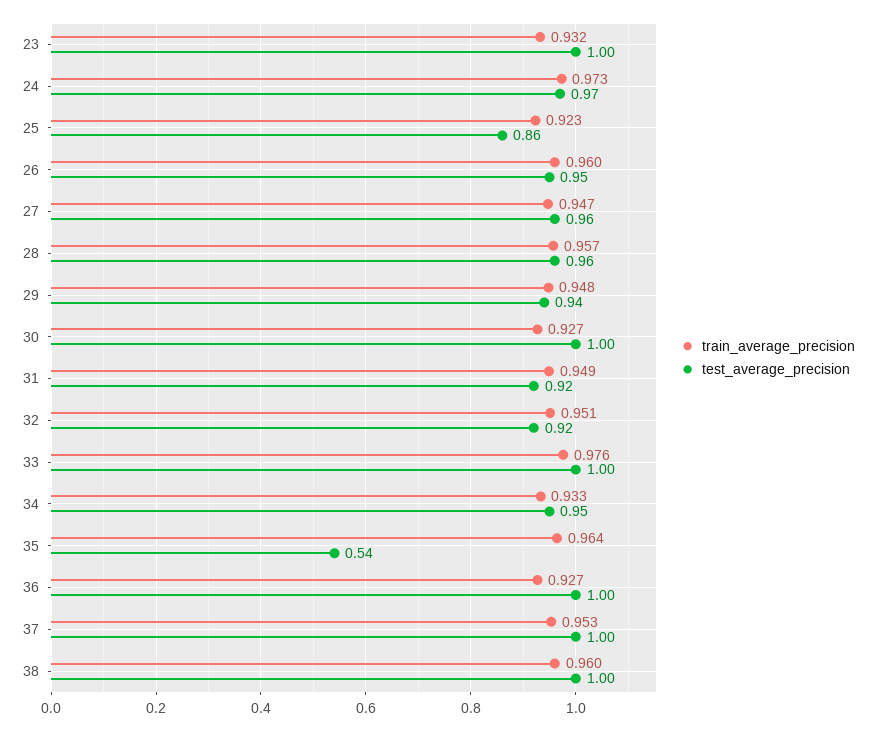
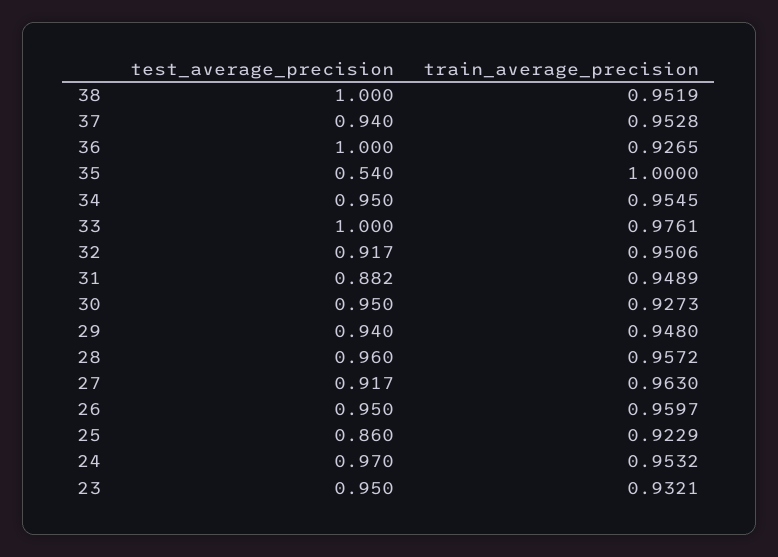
test_average_precision, 23: 1 -> 0.95
train_average_precision, 24: 0.973 -> 0.9532
train_average_precision, 27: 0.947 -> 0.963
test_average_precision, 27: 0.96 -> 0.917
test_average_precision, 30: 1 -> 0.95
test_average_precision, 31: 0.92 -> 0.882
train_average_precision, 34: 0.933 -> 0.9545
train_average_precision, 35: 0.964 -> 1
test_average_precision, 37: 1 -> 0.94
train_average_precision, 38: 0.96 -> 0.9519

